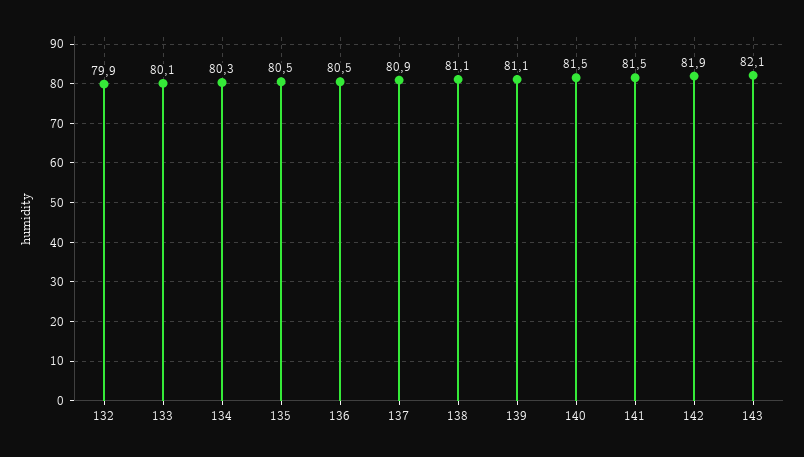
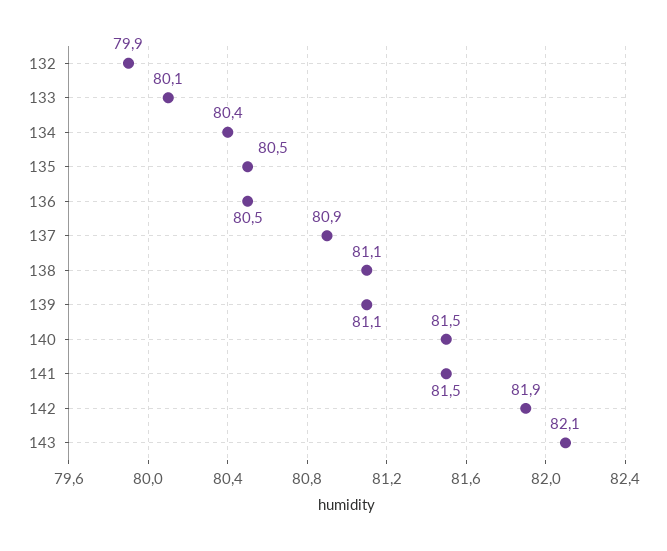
134: 80.3 -> 80.4

